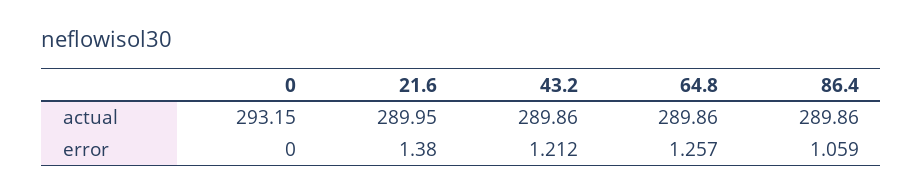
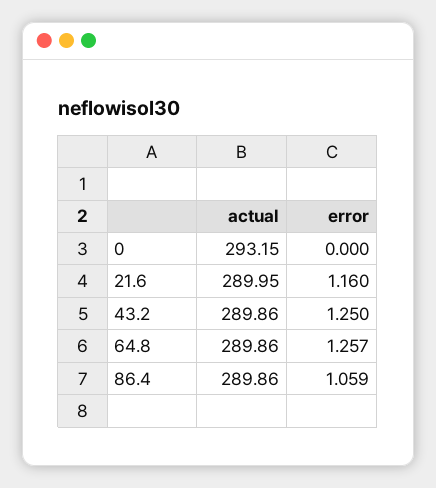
21.6, error: 1.38 -> 1.16
43.2, error: 1.212 -> 1.25

